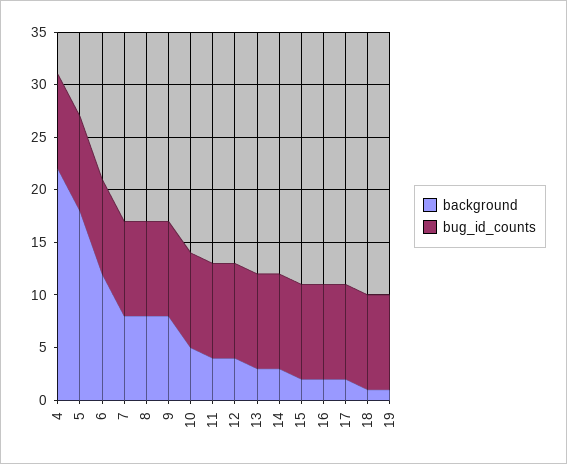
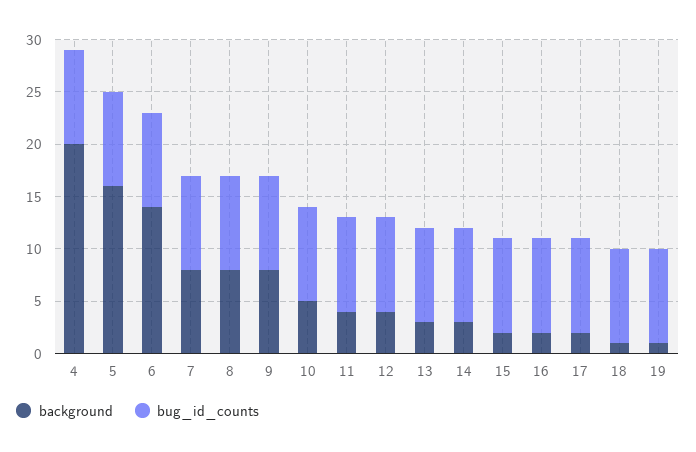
background, 4: 22 -> 20
background, 5: 18 -> 16
background, 6: 12 -> 14

